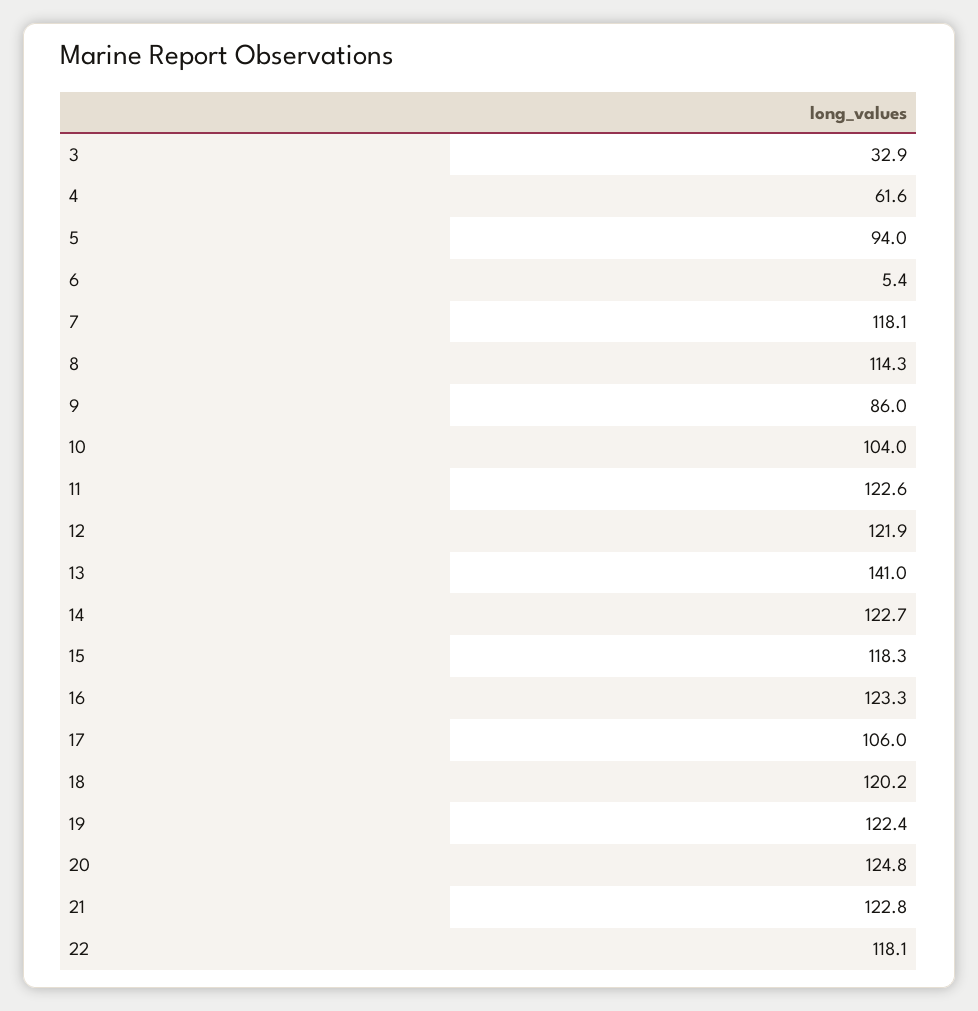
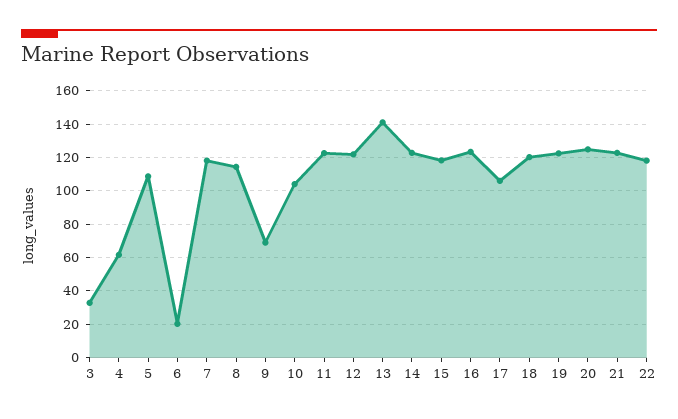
5: 94 -> 110
6: 5.4 -> 20
9: 86 -> 70

